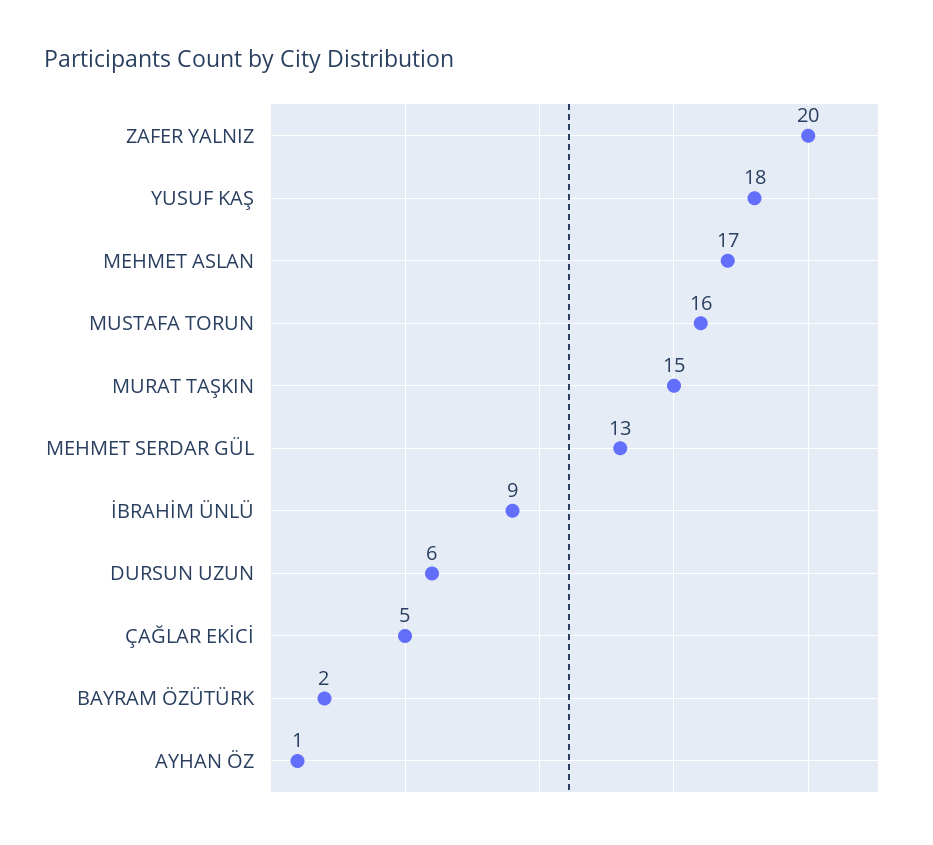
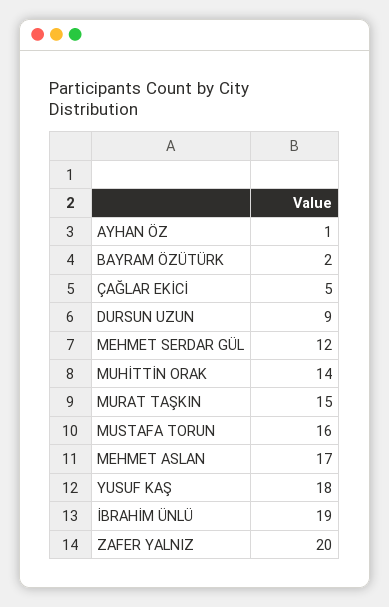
MEHMET SERDAR GÜL: 13 -> 12
İBRAHİM ÜNLÜ: 9 -> 19
DURSUN UZUN: 6 -> 9
MUHİTTİN ORAK: none -> 14

